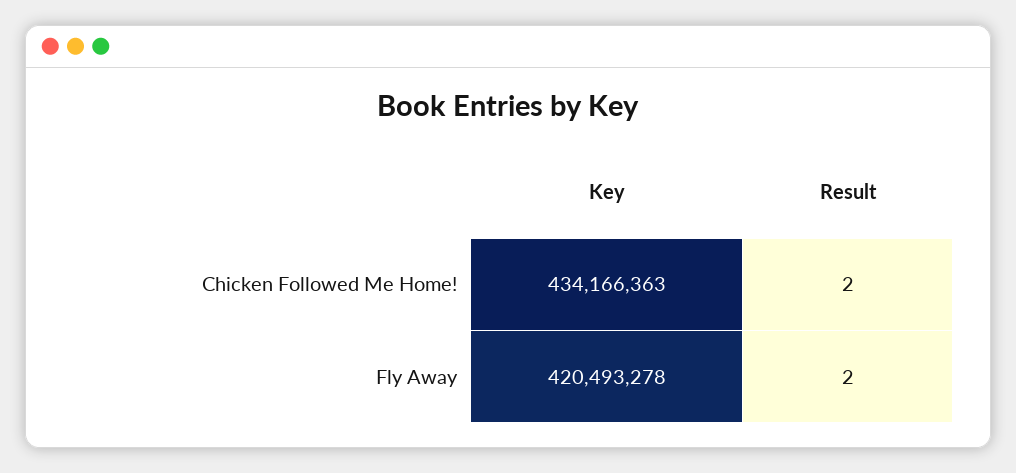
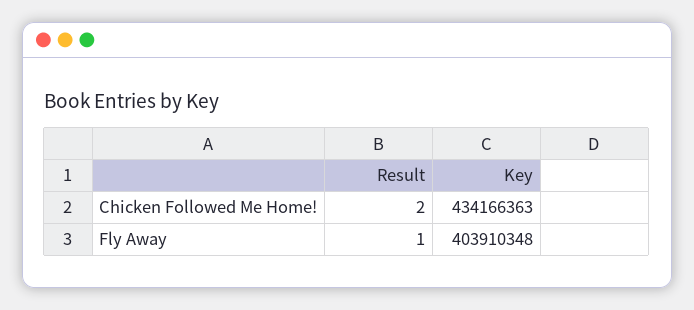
Key, Fly Away: 420493278 -> 403910348
Result, Fly Away: 2 -> 1

